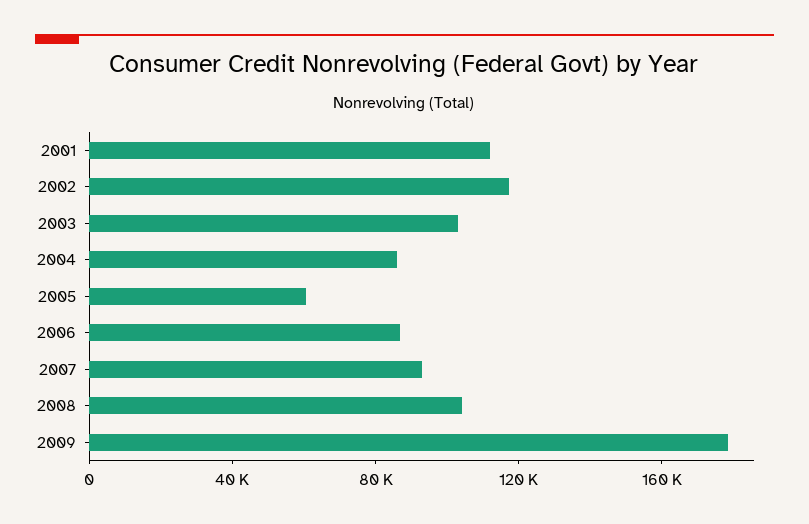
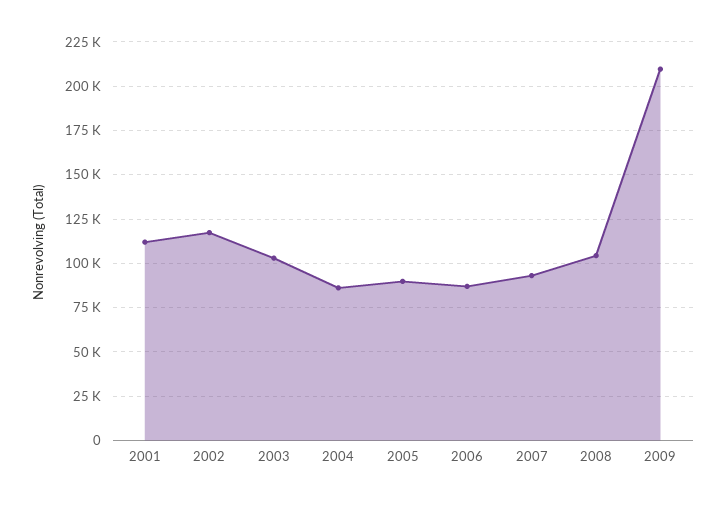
2005: 60000 -> 90000
2009: 180000 -> 210000

